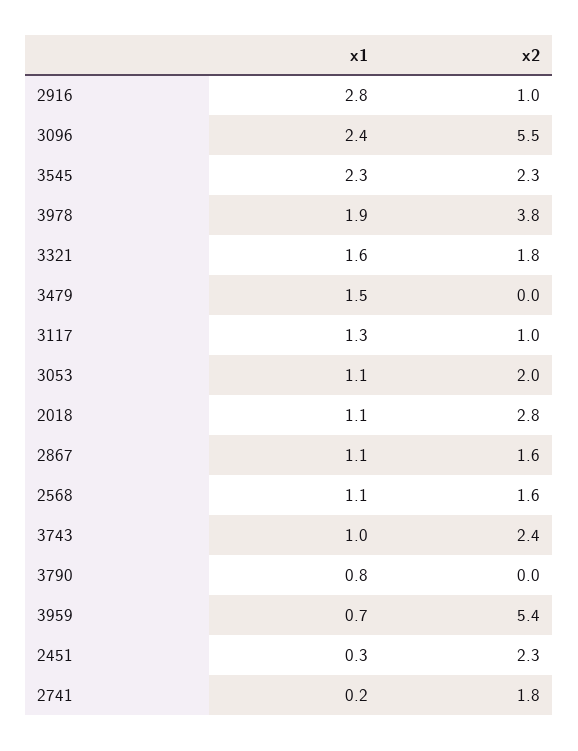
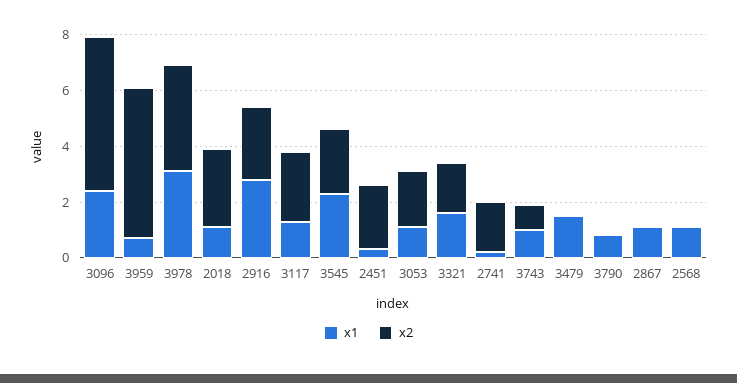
x2, 2916: 1 -> 2.5
x1, 3978: 1.9 -> 3
x2, 3117: 1 -> 2.5
x2, 2867: 1.6 -> 0
x2, 2568: 1.6 -> 0
x2, 3743: 2.4 -> 1

